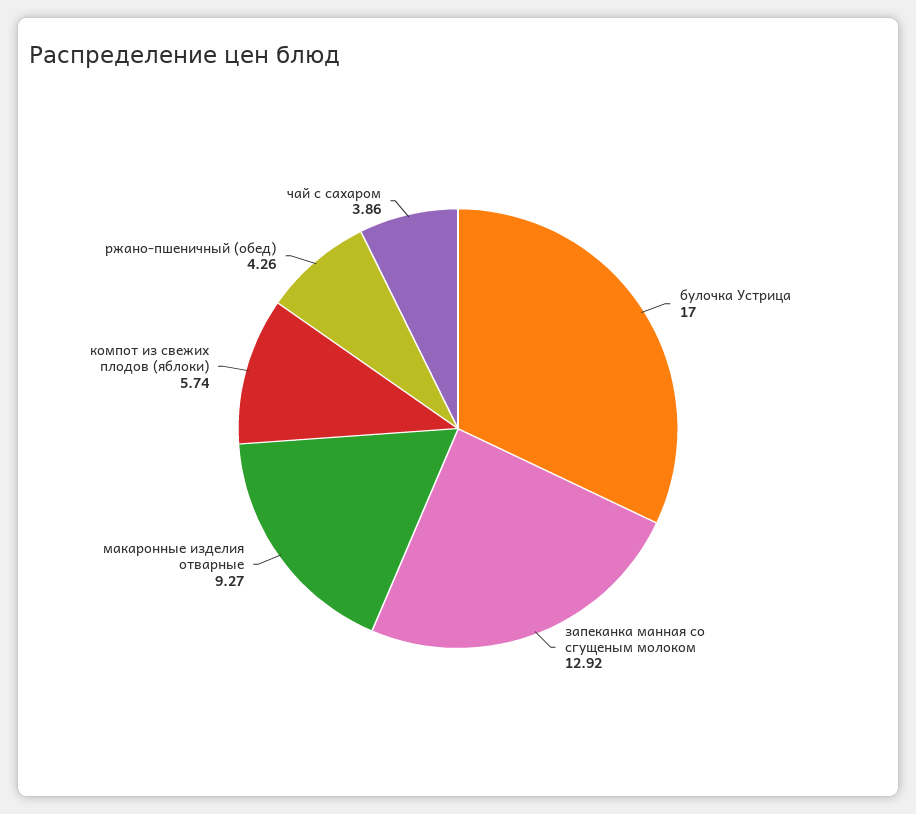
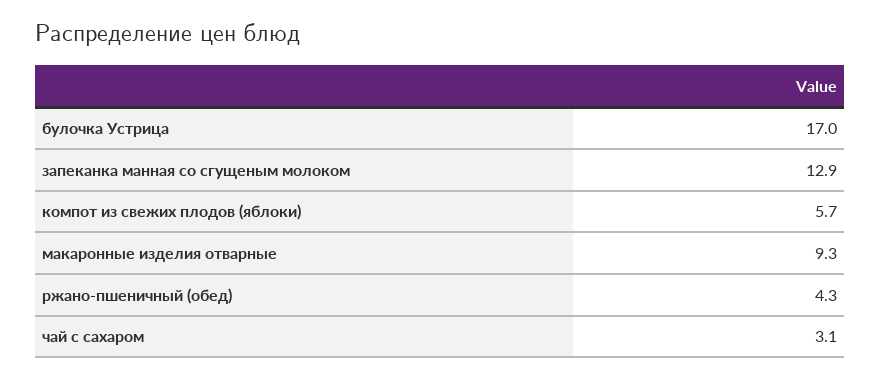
чай с сахаром: 3.86 -> 3.1

